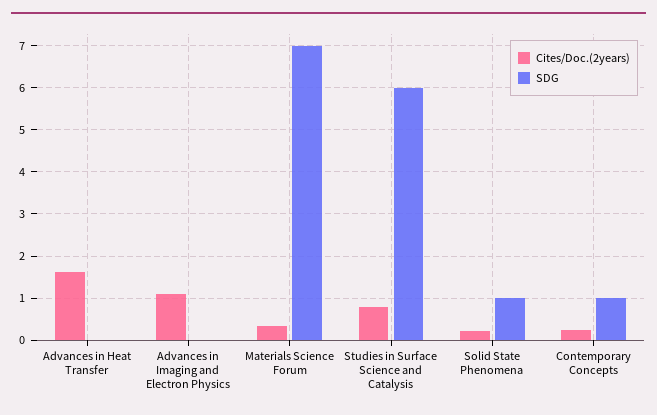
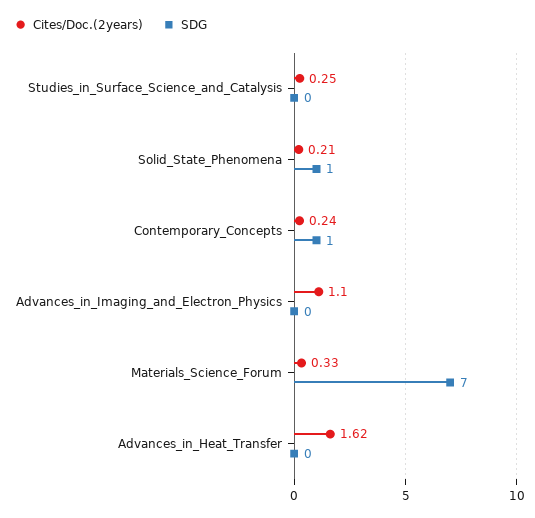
Cites/Doc.(2years), Studies in Surface Science and Catalysis: 0.8 -> 0.25
SDG, Studies in Surface Science and Catalysis: 6 -> 0

